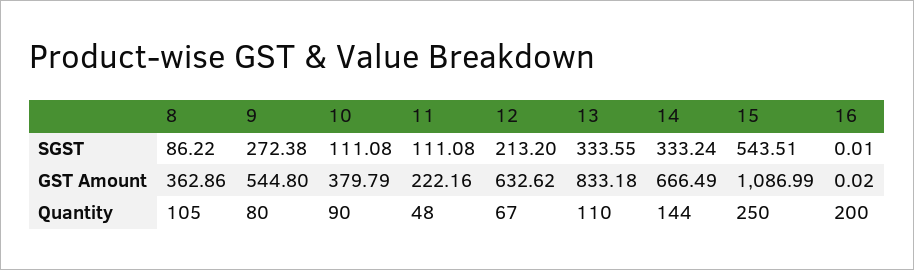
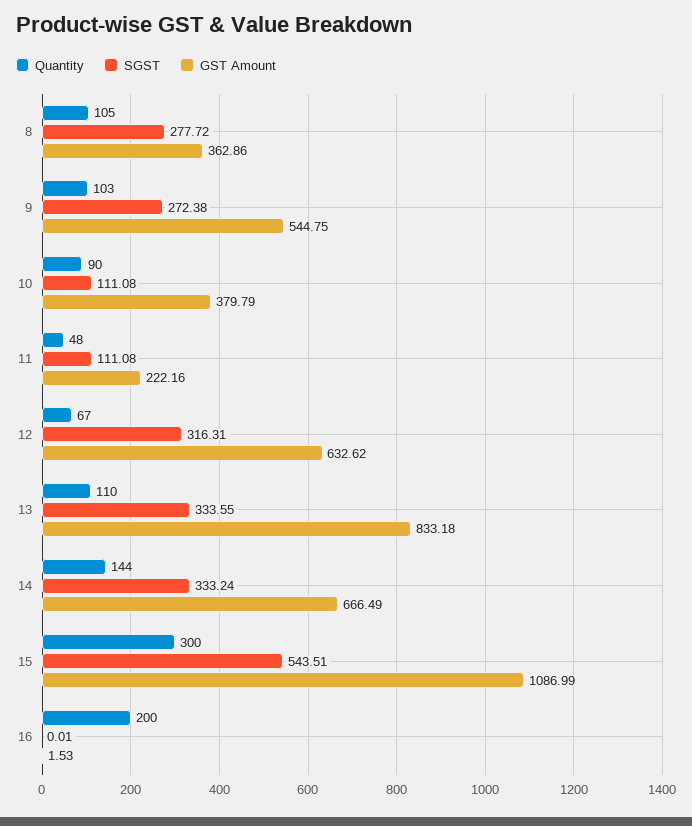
SGST, 8: 86.22 -> 277.72
SGST, 12: 213.2 -> 316.31
GST Amount, 9: 544.8 -> 544.75
GST Amount, 16: 0.02 -> 1.53
Quantity, 9: 80 -> 103
Quantity, 15: 250 -> 300

